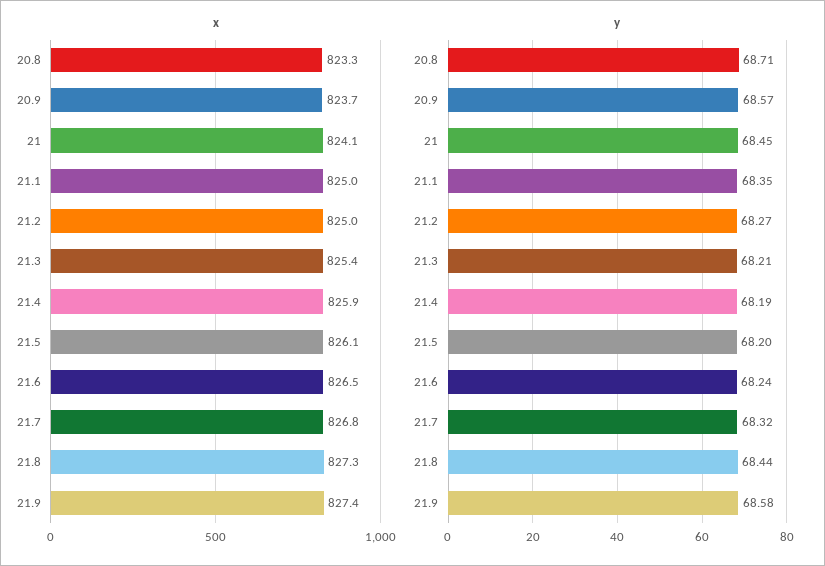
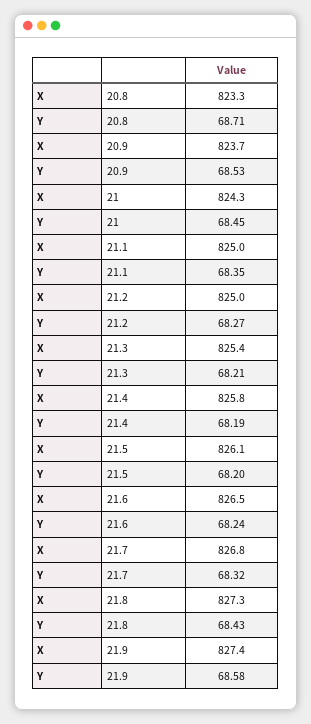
x, 21: 824.1 -> 824.3
x, 21.4: 825.9 -> 825.8
y, 20.9: 68.57 -> 68.53
y, 21.8: 68.44 -> 68.43

